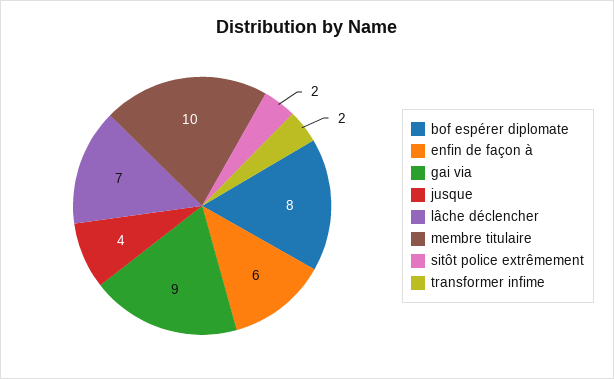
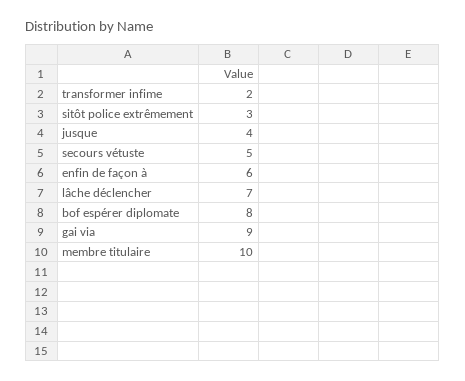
sitôt police extrêmement: 2 -> 3
secours vétuste: none -> 5

